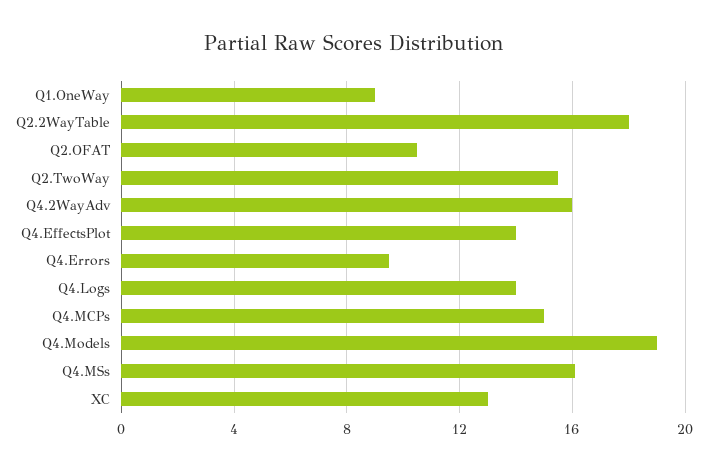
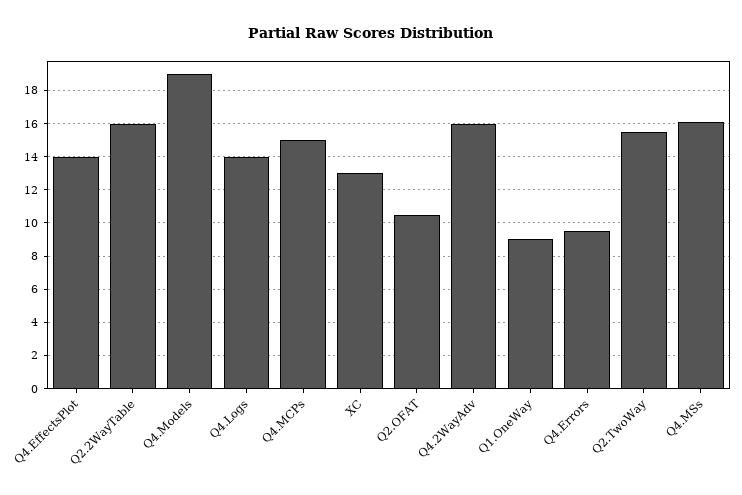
Q2.2WayTable: 18 -> 16

